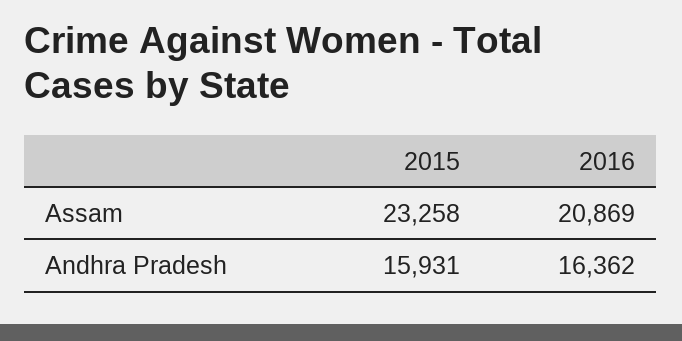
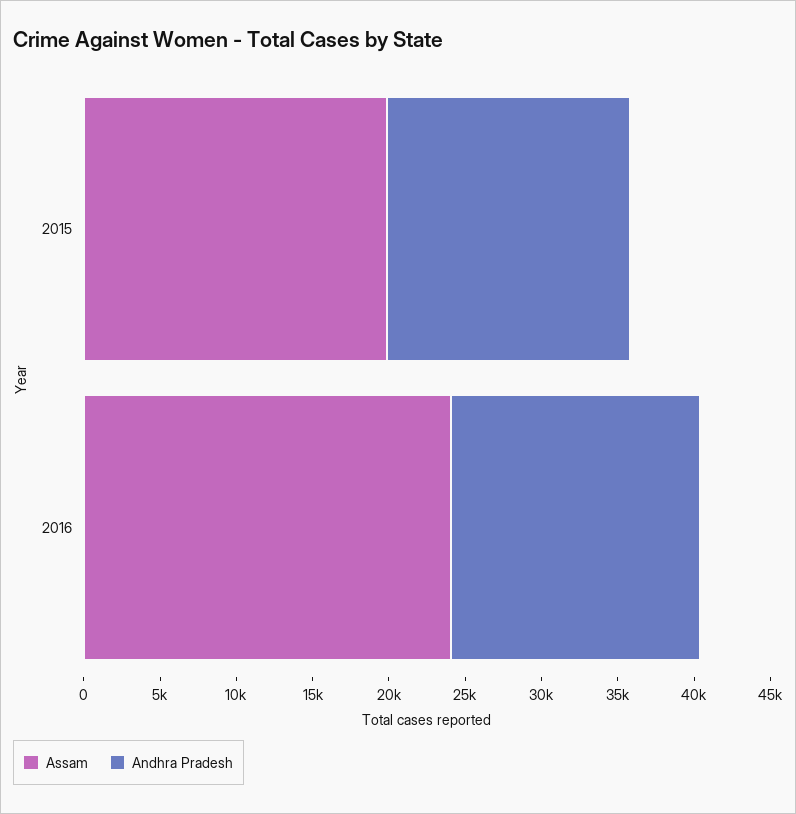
Assam, 2015: 23258 -> 20000
Assam, 2016: 20869 -> 24000

